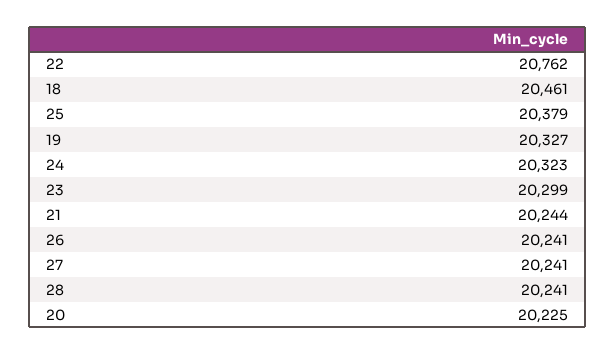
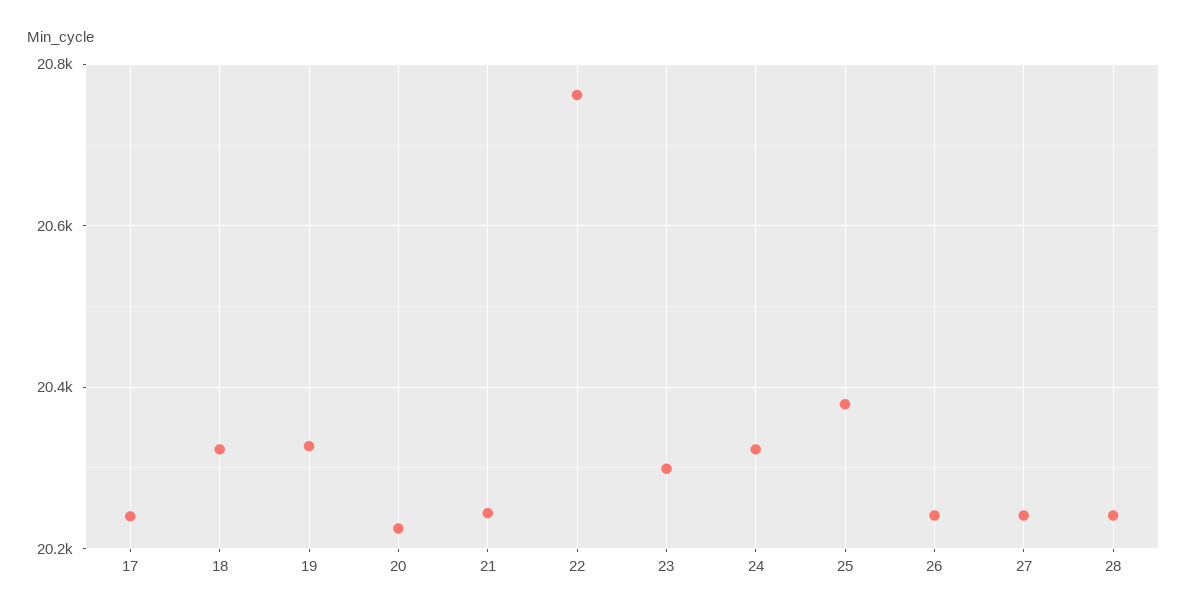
18: 20461 -> 20320
17: none -> 20240

